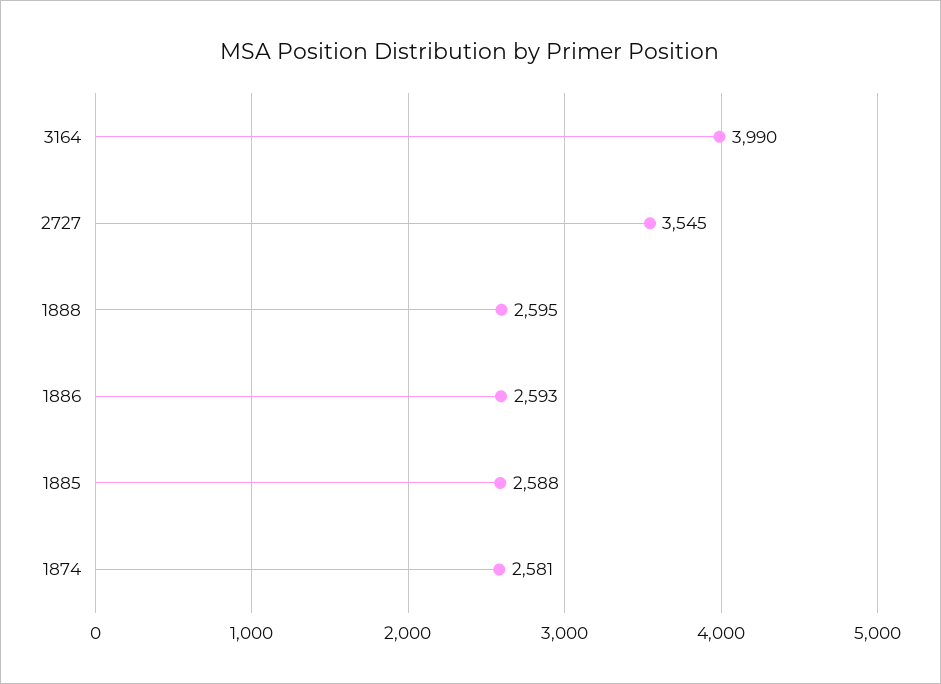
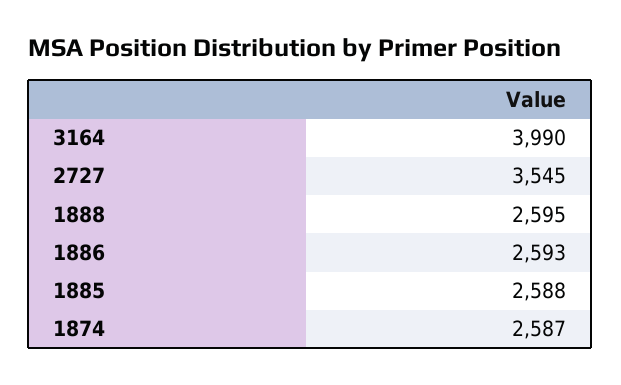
1874: 2581 -> 2587

